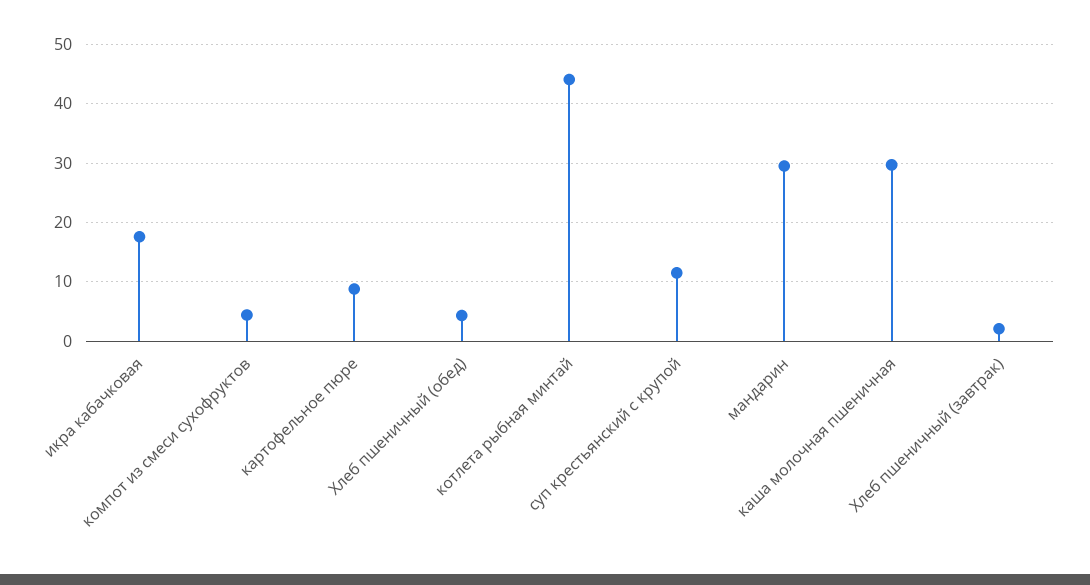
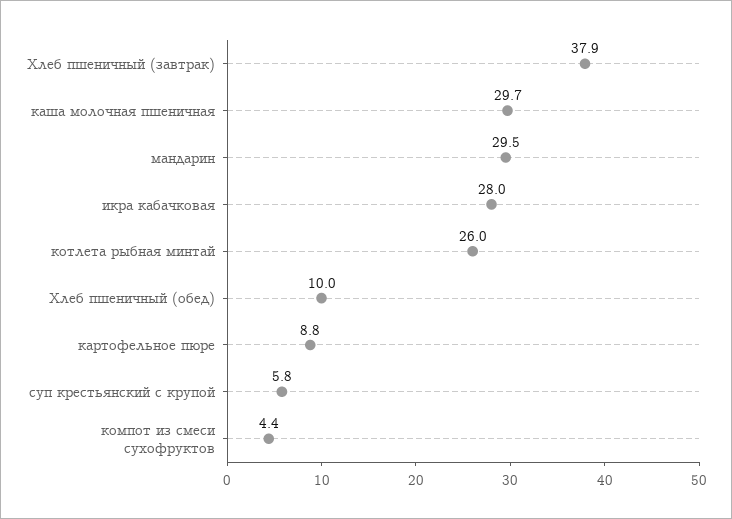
икра кабачковая: 18 -> 28
Хлеб пшеничный (обед): 4 -> 10
котлета рыбная минтай: 44 -> 26
суп крестьянский с крупой: 12 -> 5.8
Хлеб пшеничный (завтрак): 2 -> 37.9

